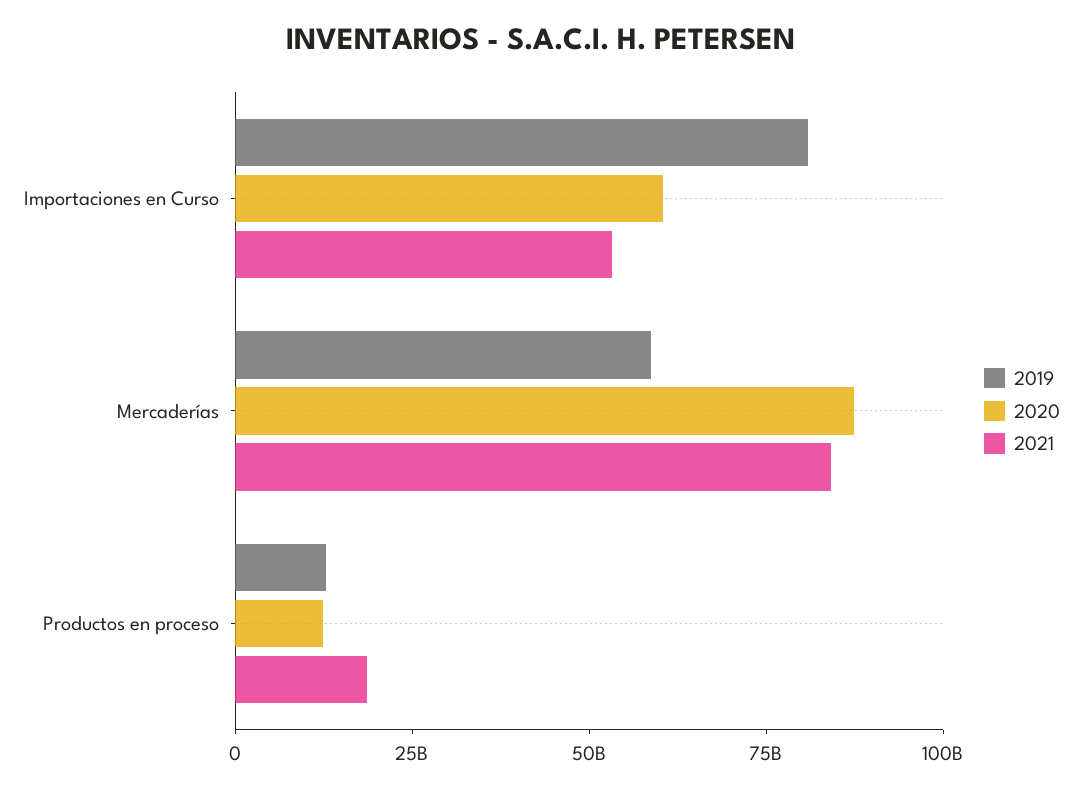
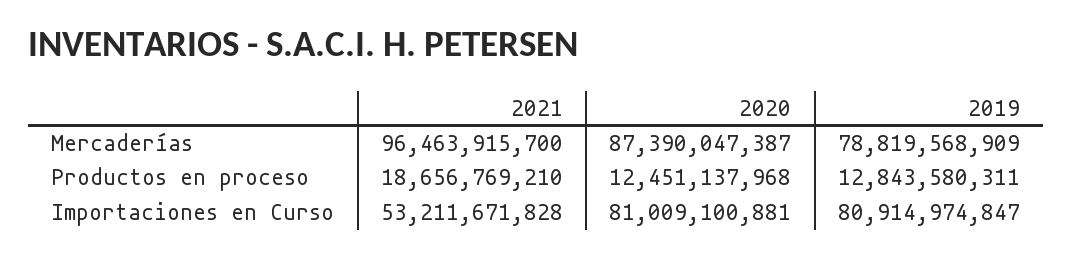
2020, Importaciones en Curso: 60000000000 -> 81009100881
2019, Mercaderías: 60000000000 -> 78819568909
2021, Mercaderías: 85000000000 -> 96463915700

